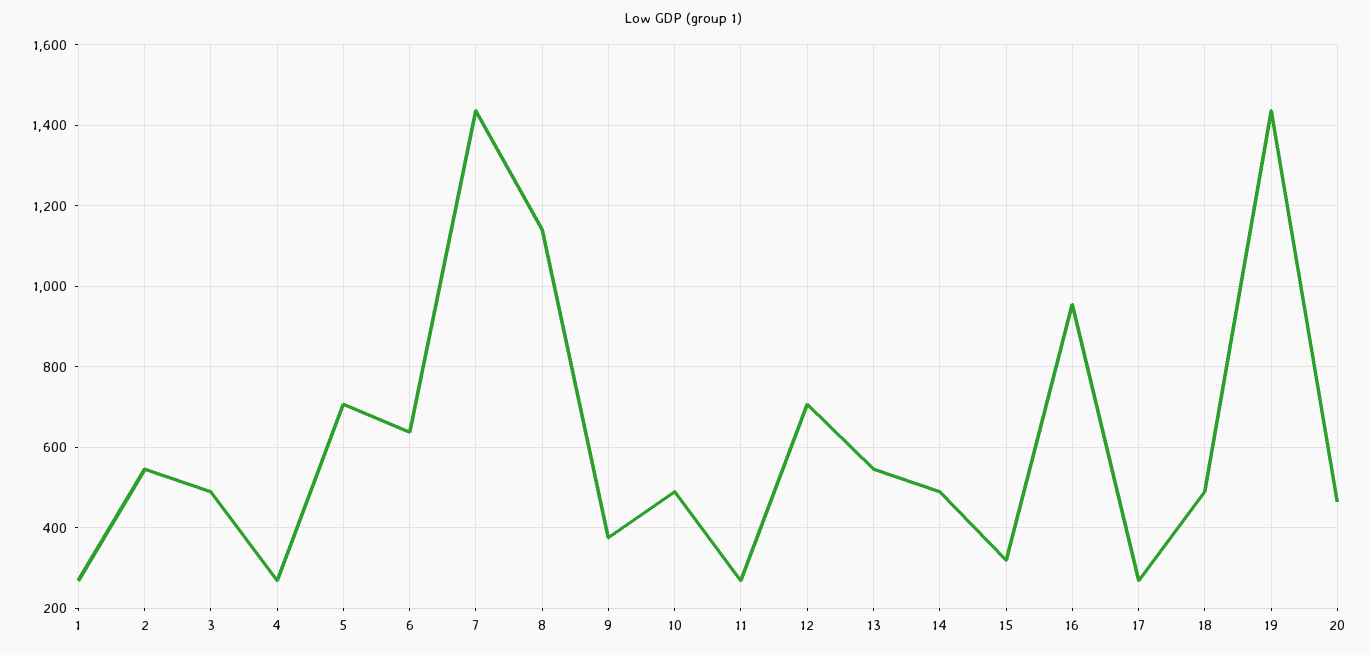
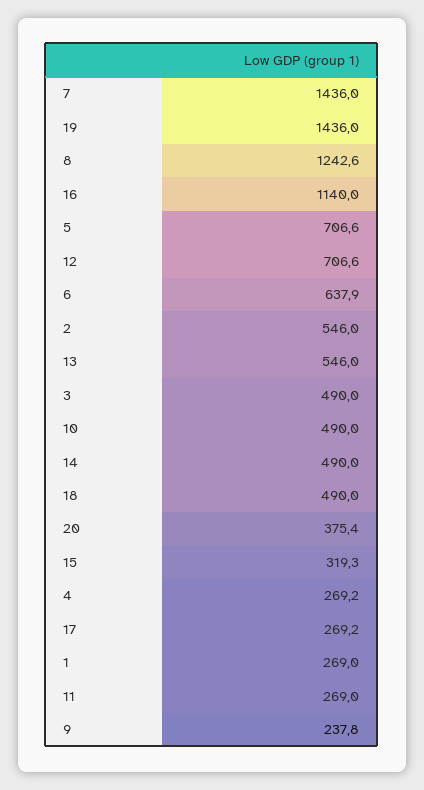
8: 1140 -> 1242.6
9: 380 -> 237.8
16: 960 -> 1140
20: 460 -> 375.4

